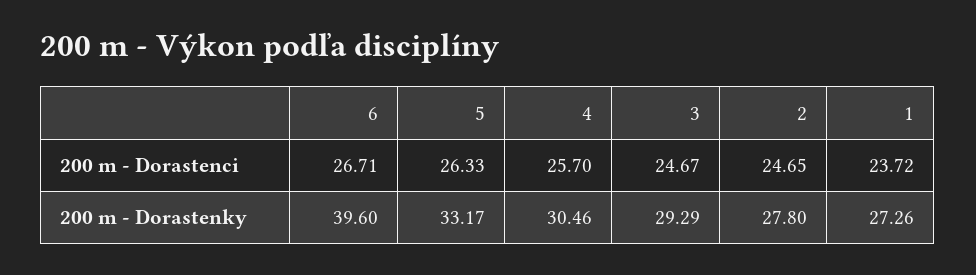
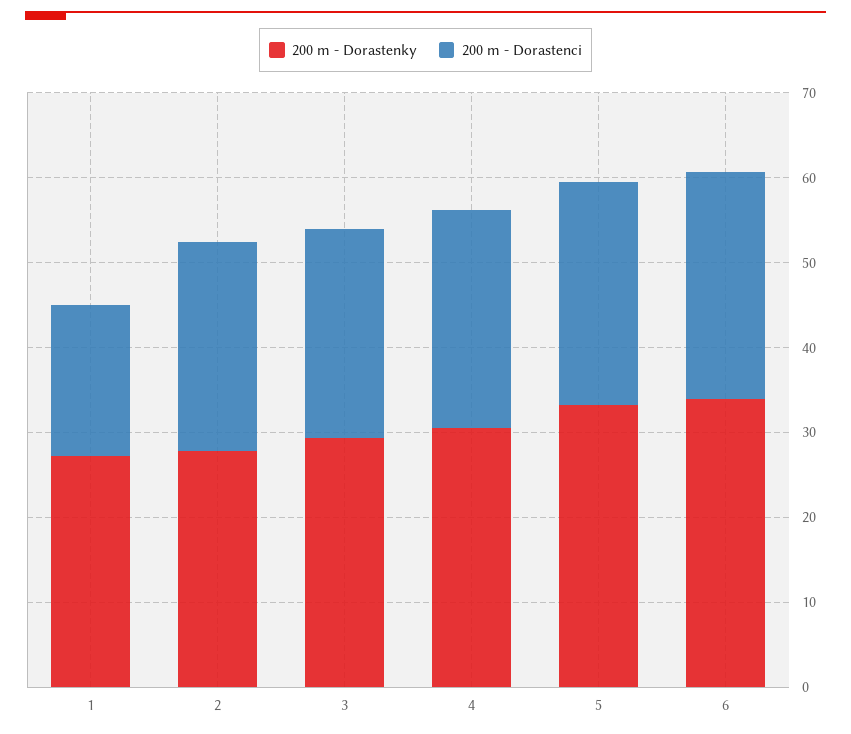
200 m - Dorastenci, 1: 23.72 -> 18
200 m - Dorastenky, 6: 39.6 -> 34

